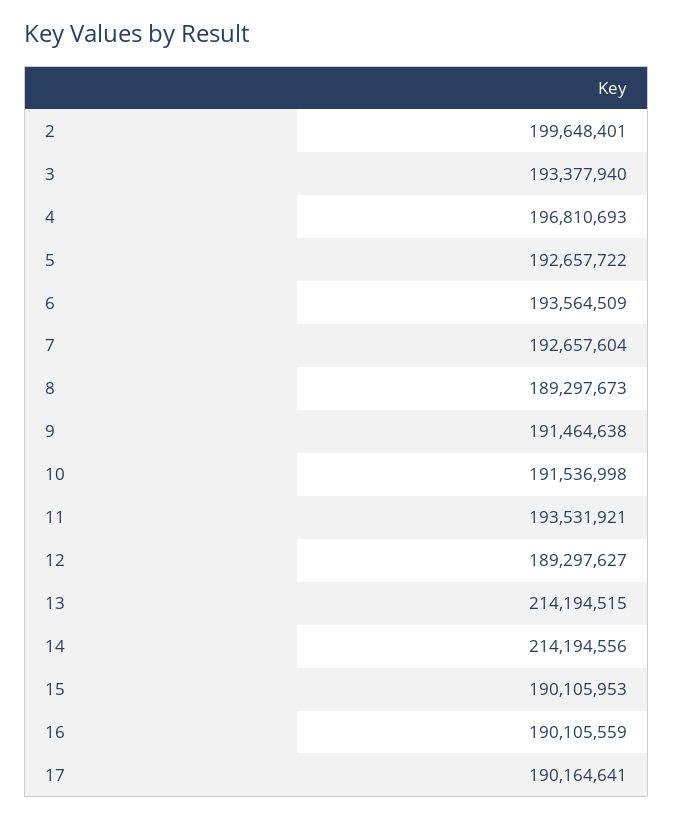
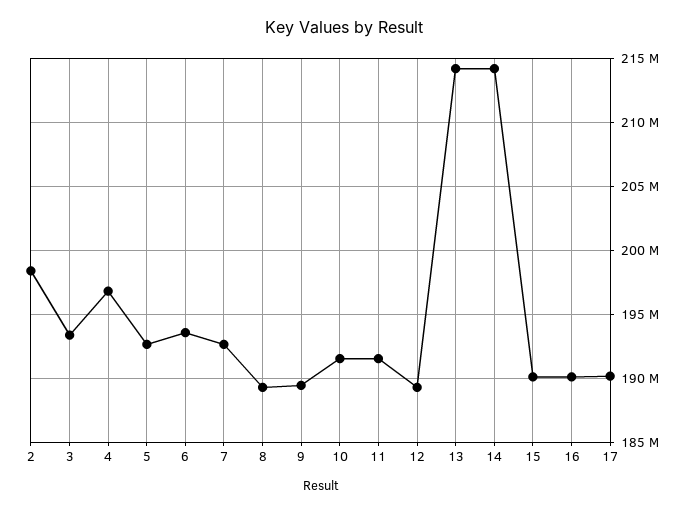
2: 199648401 -> 198500000
9: 191464638 -> 189500000
11: 193531921 -> 191500000

